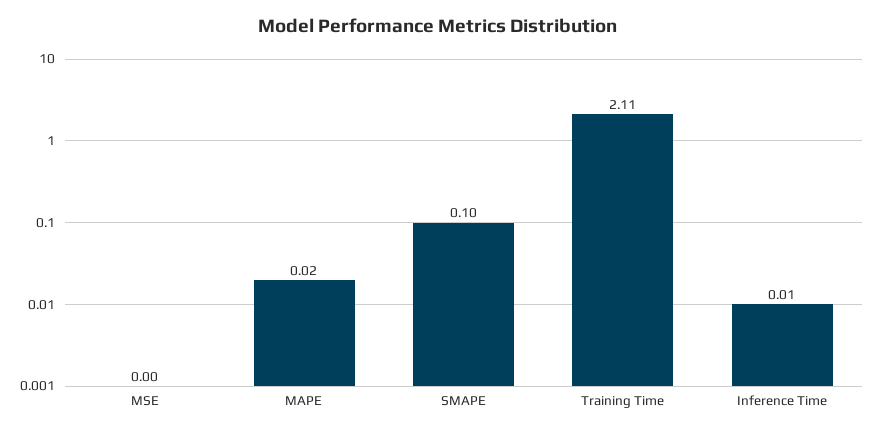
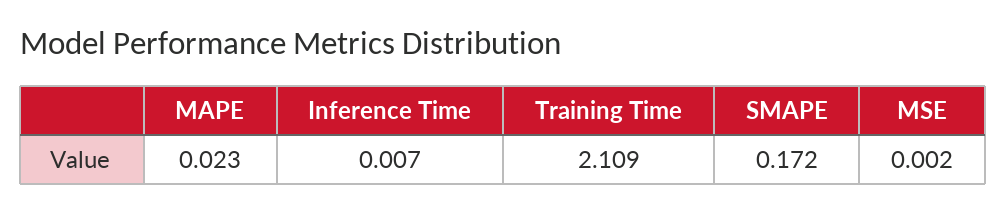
SMAPE: 0.1 -> 0.172

